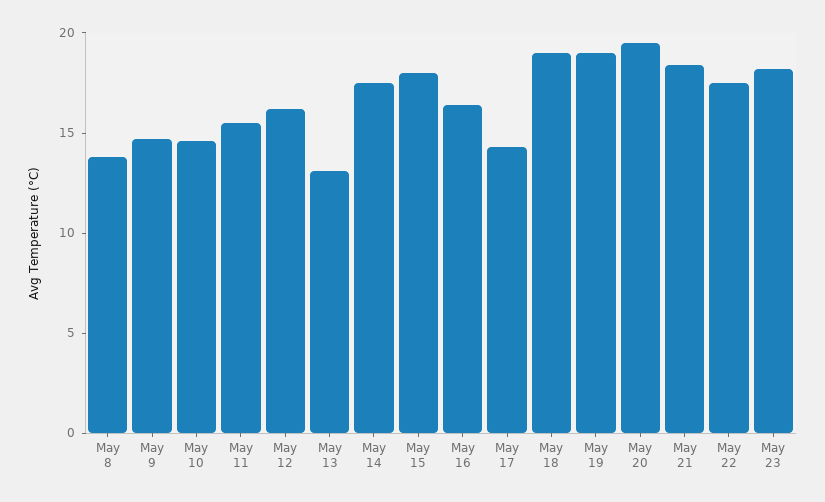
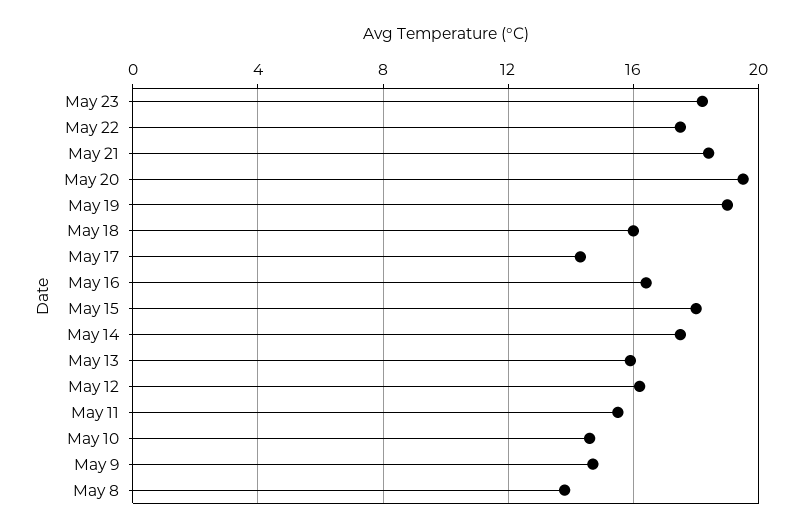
May 13: 13 -> 16
May 18: 19 -> 16

